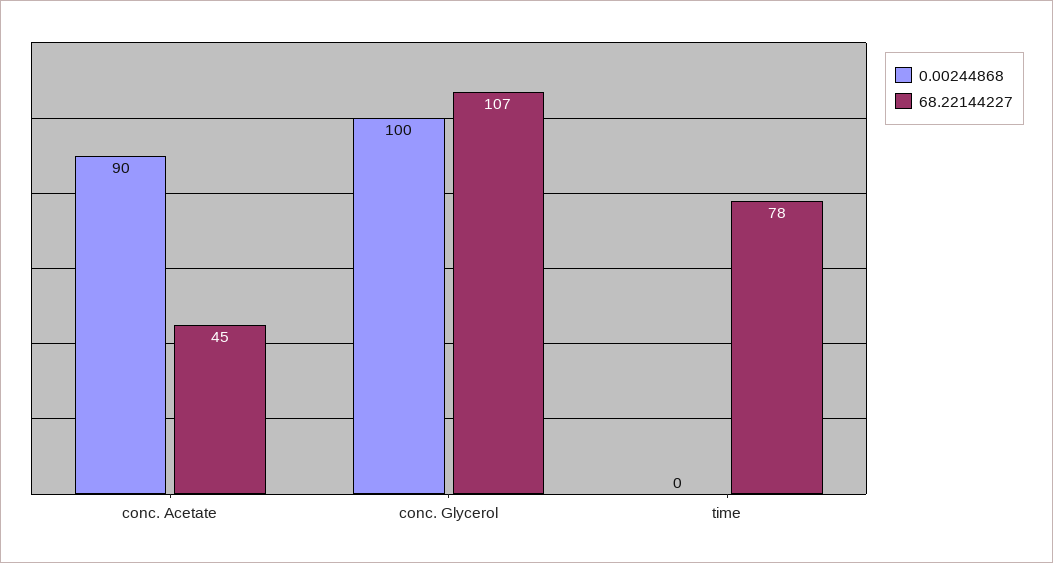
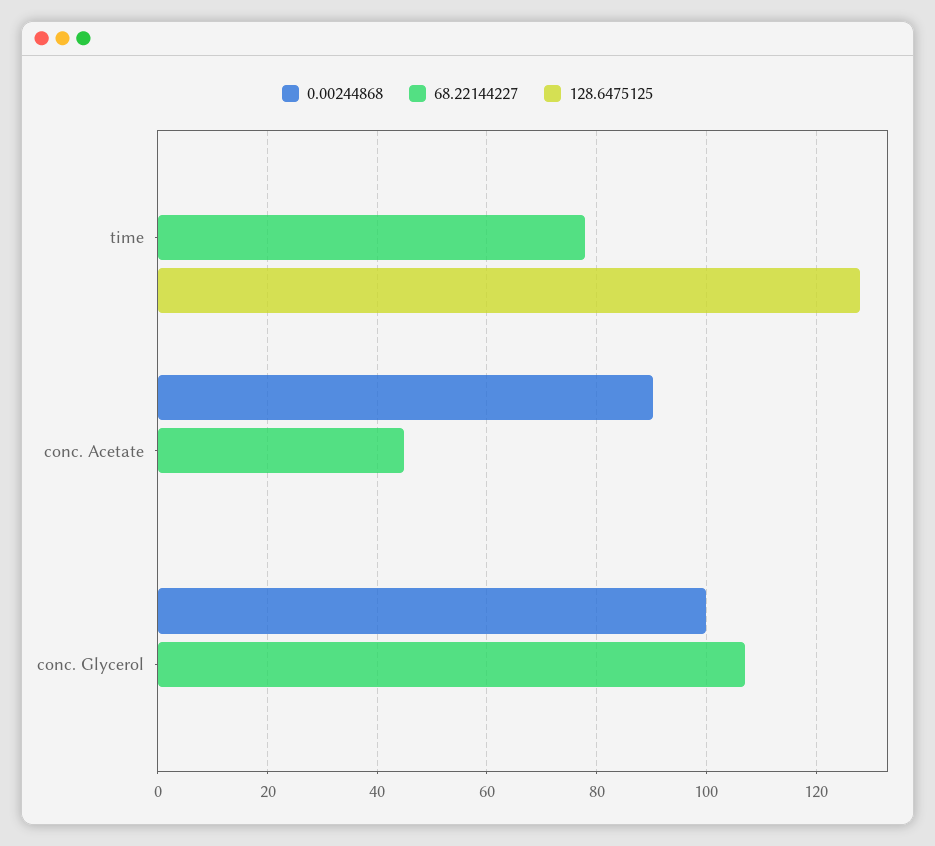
128.6475125, time: none -> 128
128.6475125, conc. Acetate: none -> 0
128.6475125, conc. Glycerol: none -> 0

